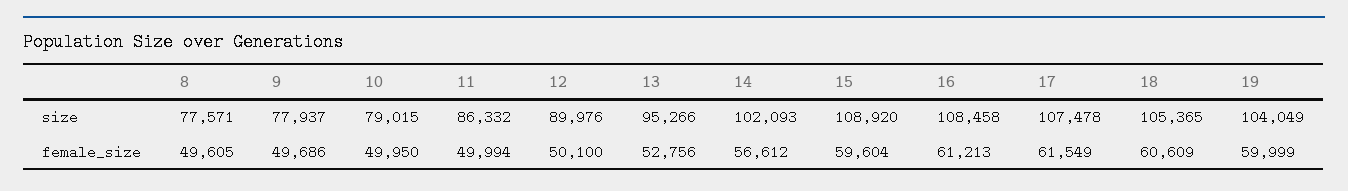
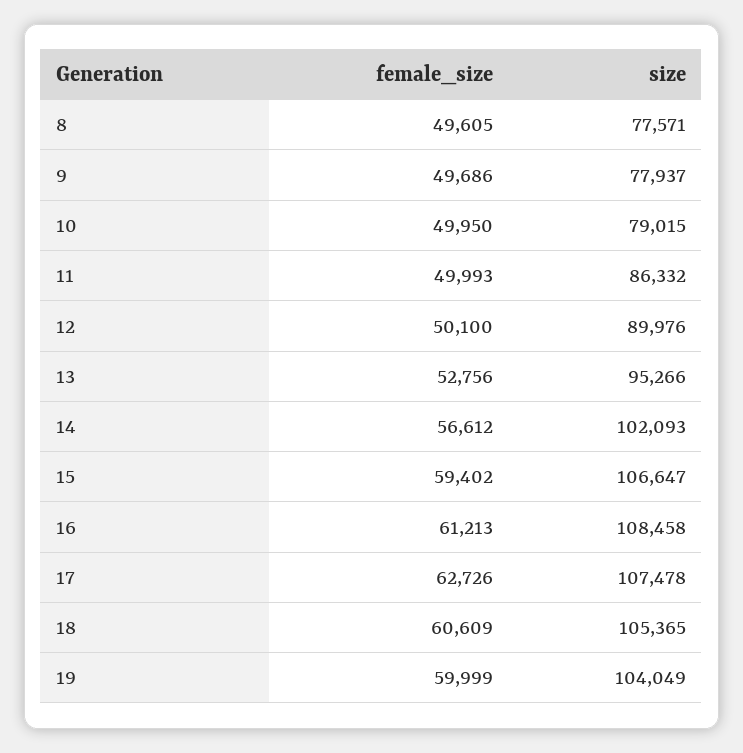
15, size: 108920 -> 106647
11, female_size: 49994 -> 49993
15, female_size: 59604 -> 59402
17, female_size: 61549 -> 62726

